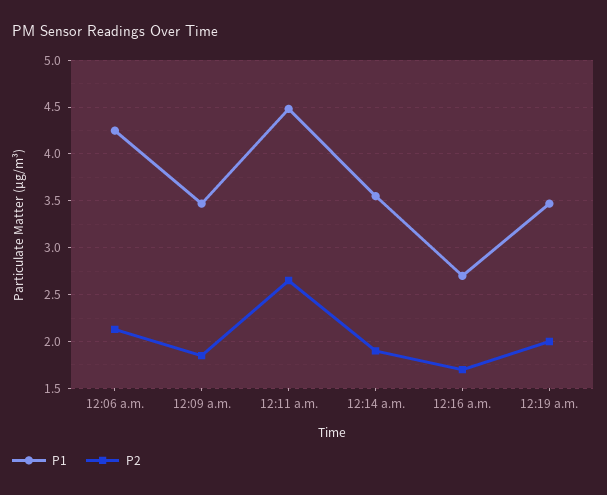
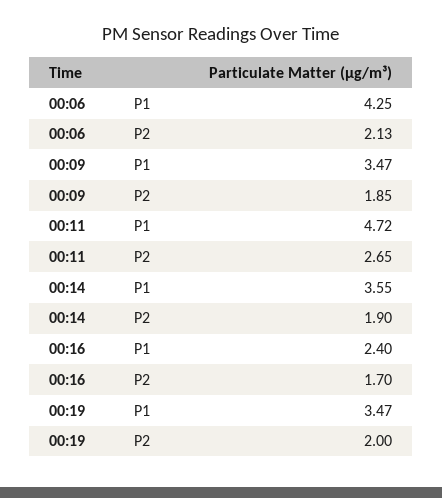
P1, 12:11 a.m.: 4.5 -> 4.72
P1, 12:16 a.m.: 2.7 -> 2.4

